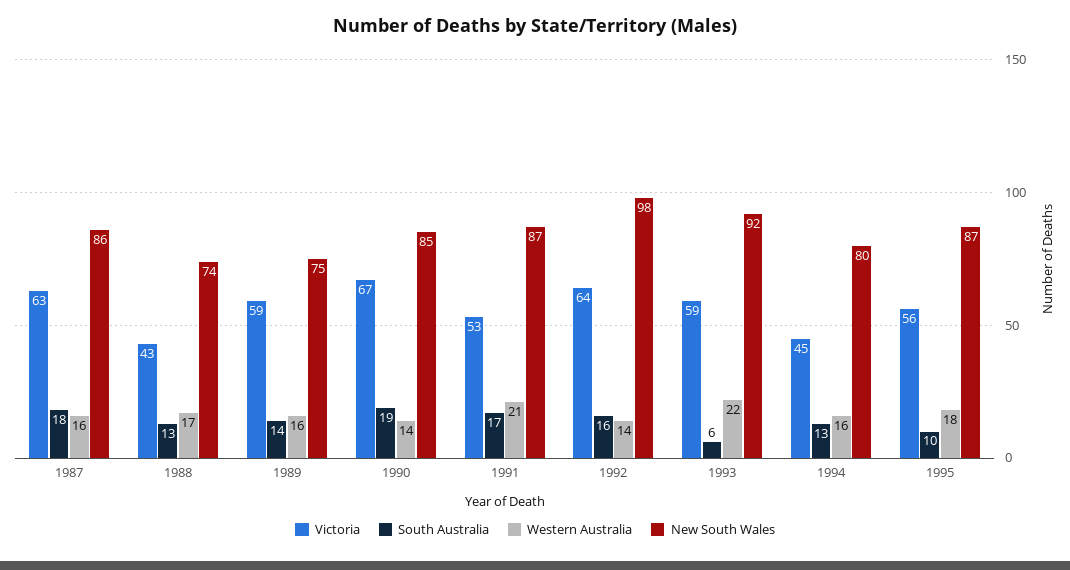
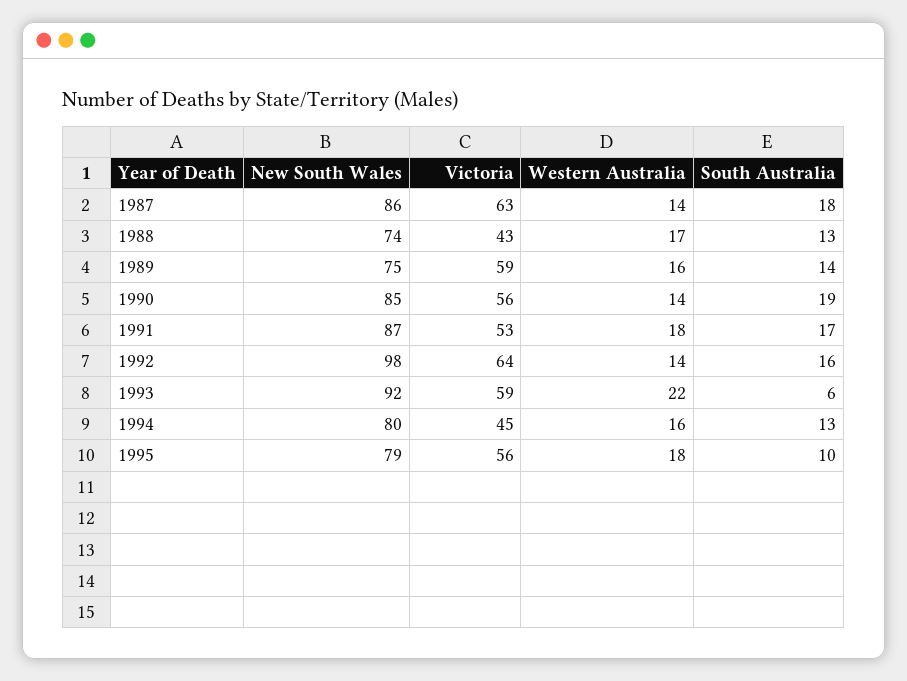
Western Australia, 1987: 16 -> 14
Victoria, 1990: 67 -> 56
Western Australia, 1991: 21 -> 18
New South Wales, 1995: 87 -> 79

